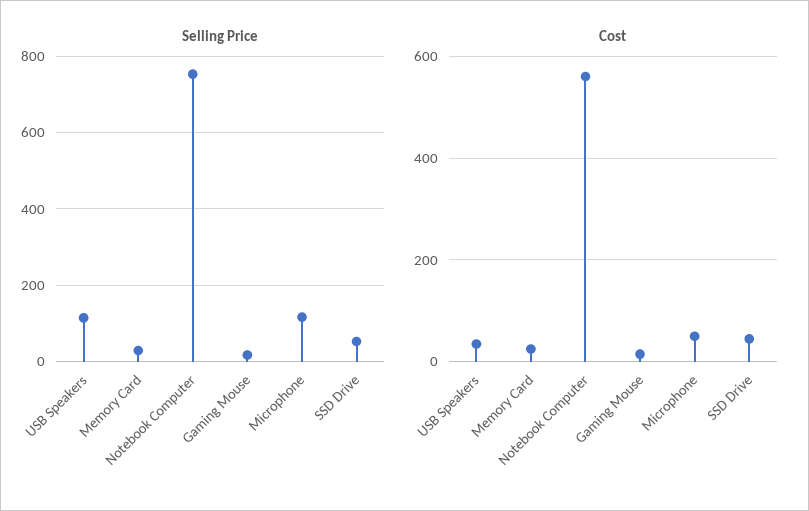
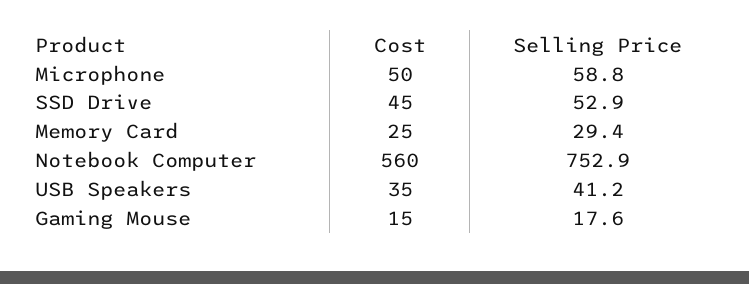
Selling Price, USB Speakers: 120 -> 41.2
Selling Price, Microphone: 120 -> 58.8

